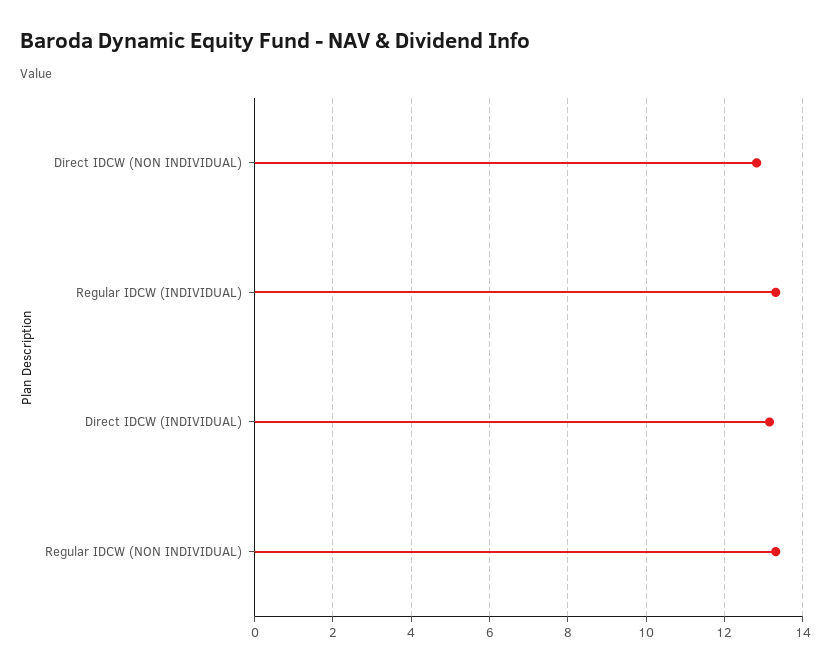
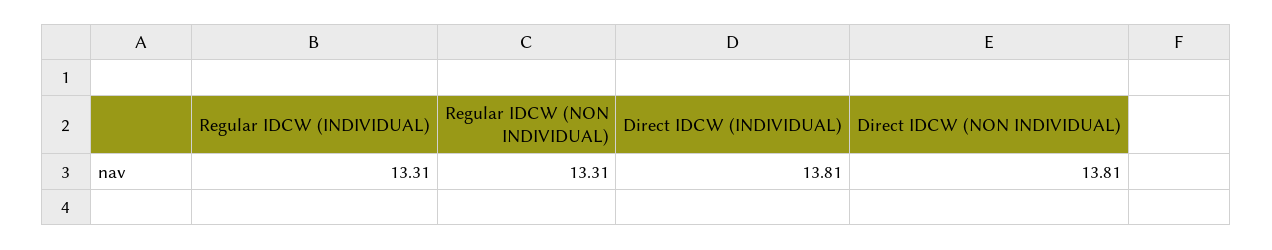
Direct IDCW (NON INDIVIDUAL): 12.8 -> 13.81
Direct IDCW (INDIVIDUAL): 13.2 -> 13.81

